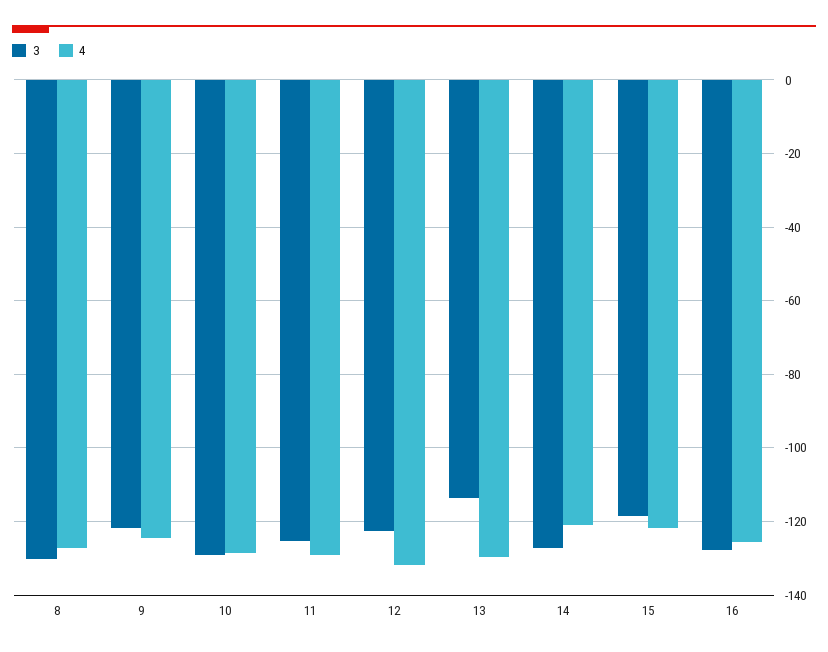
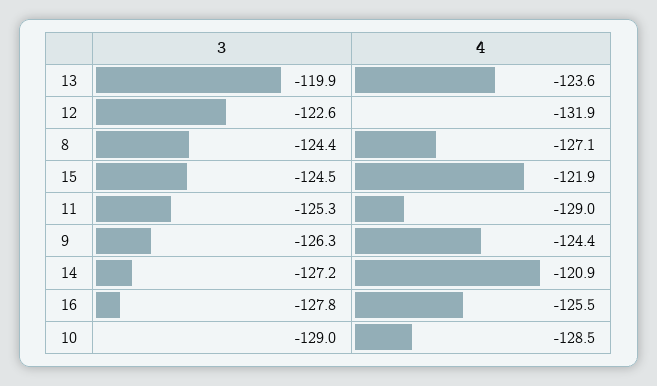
3, 8: -130 -> -124.4
3, 9: -122 -> -126.3
3, 13: -114 -> -119.9
4, 13: -130 -> -123.6
3, 15: -118 -> -124.5

